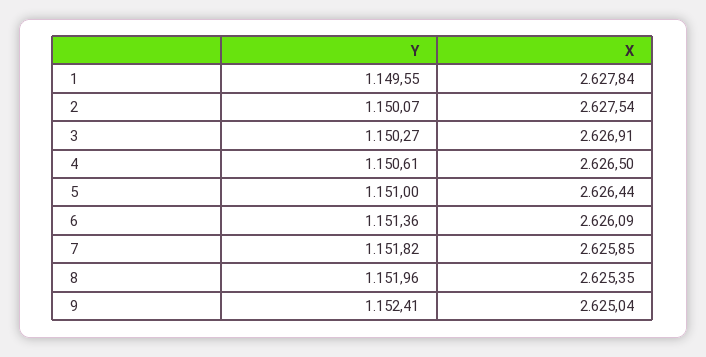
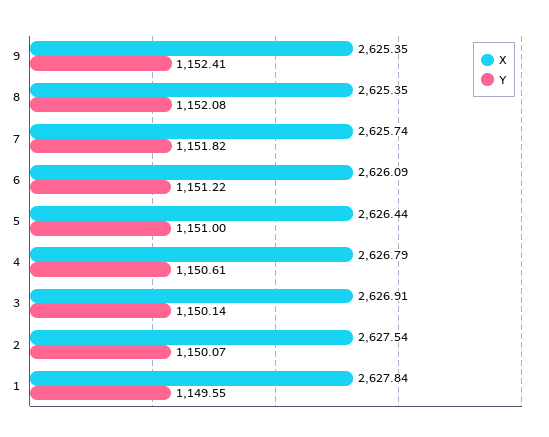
Y, 3: 1150.27 -> 1150.14
X, 4: 2626.5 -> 2626.79
Y, 6: 1151.36 -> 1151.22
X, 7: 2625.85 -> 2625.74
Y, 8: 1151.96 -> 1152.08
X, 9: 2625.04 -> 2625.35

